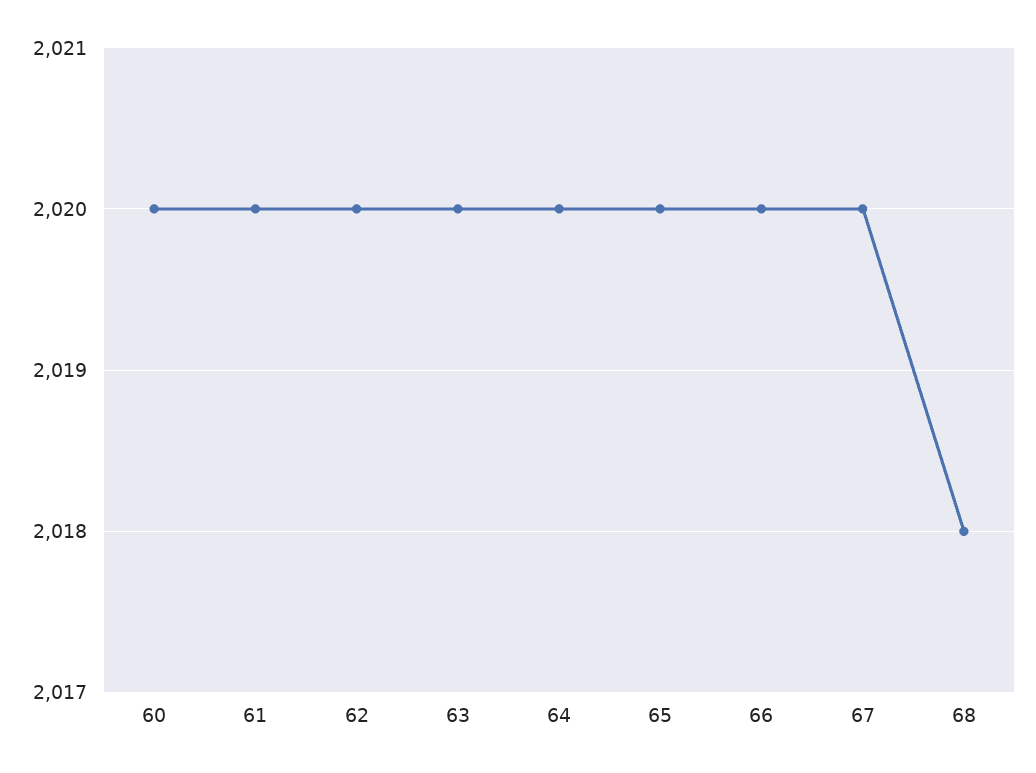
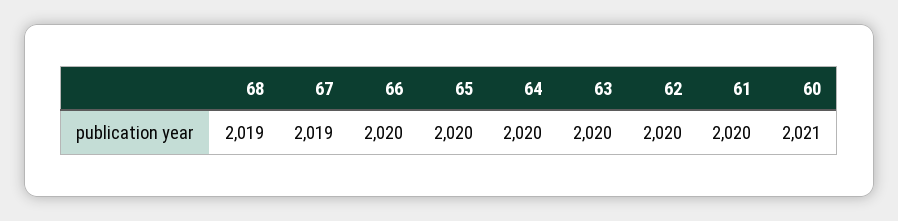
60: 2020 -> 2021
67: 2020 -> 2019
68: 2018 -> 2019

